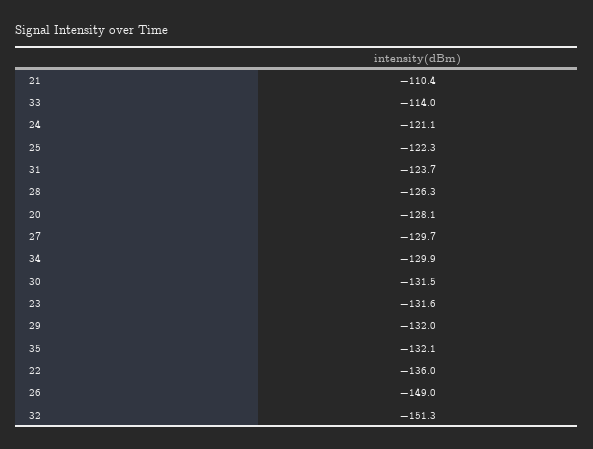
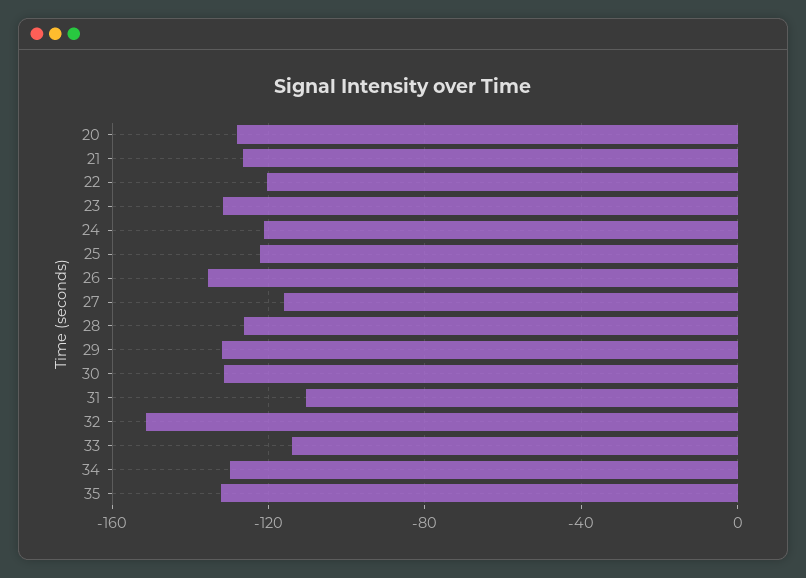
21: -110.4 -> -125
31: -123.7 -> -110
27: -129.7 -> -115
22: -136 -> -120
26: -149 -> -135

